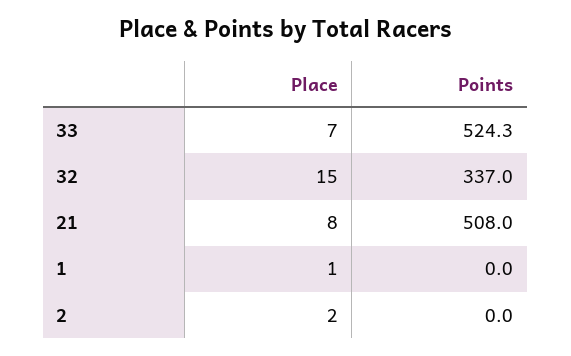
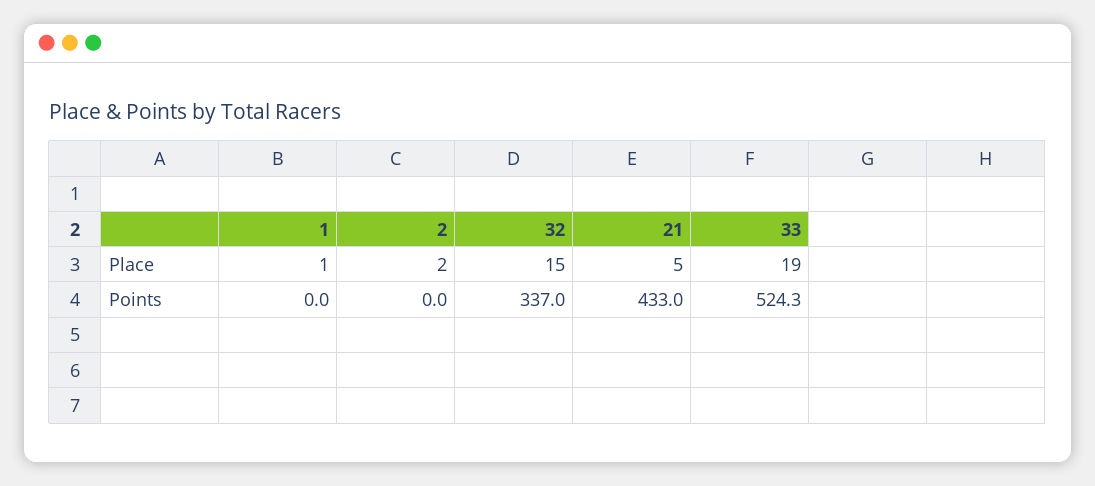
Place, 33: 7 -> 19
Place, 21: 8 -> 5
Points, 21: 508 -> 433

